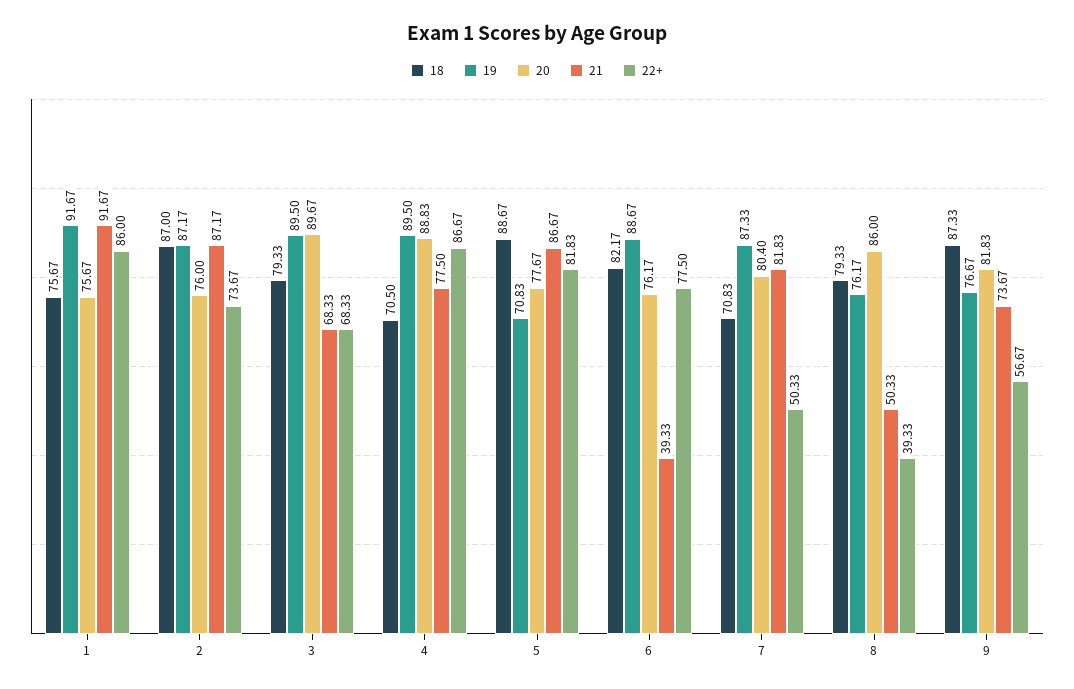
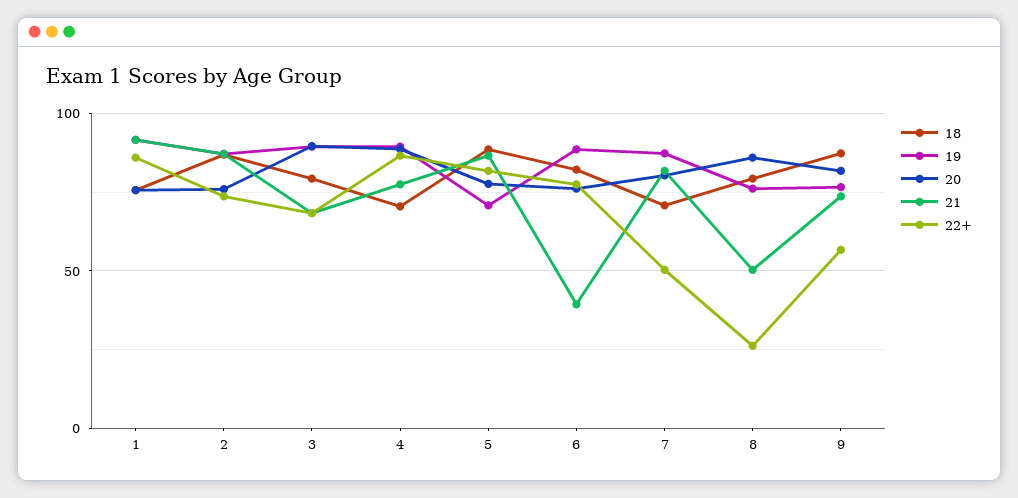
22+, 8: 39.33 -> 25

